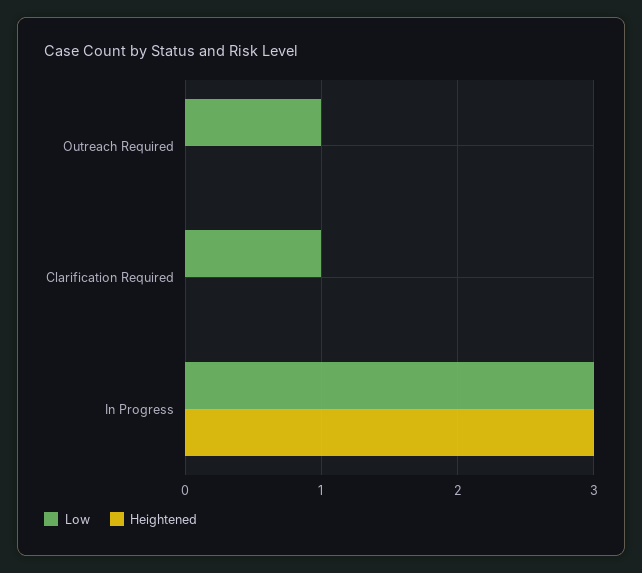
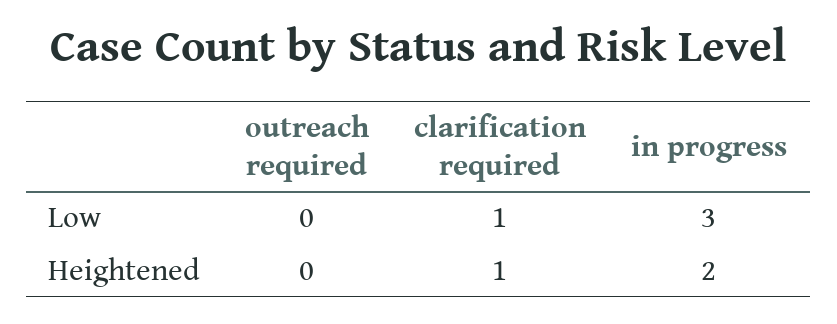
Low, Outreach Required: 1 -> 0
Heightened, Clarification Required: 0 -> 1
Heightened, In Progress: 3 -> 2

